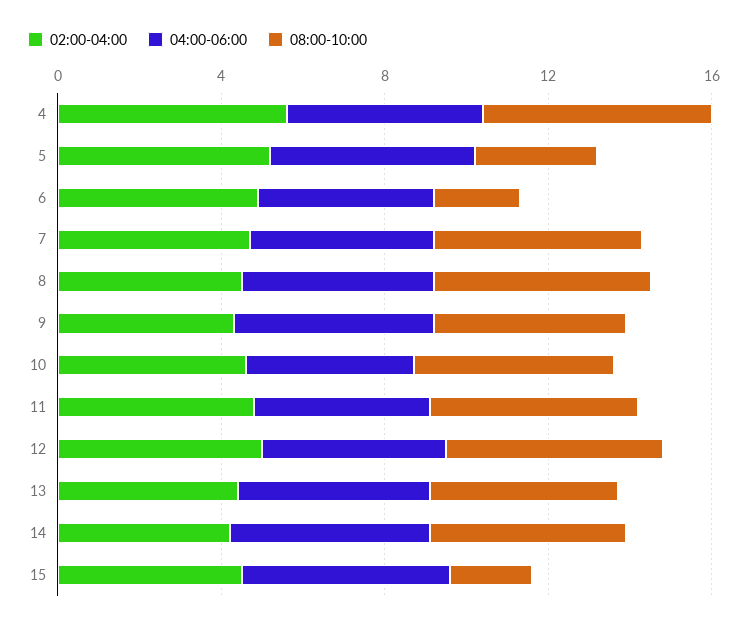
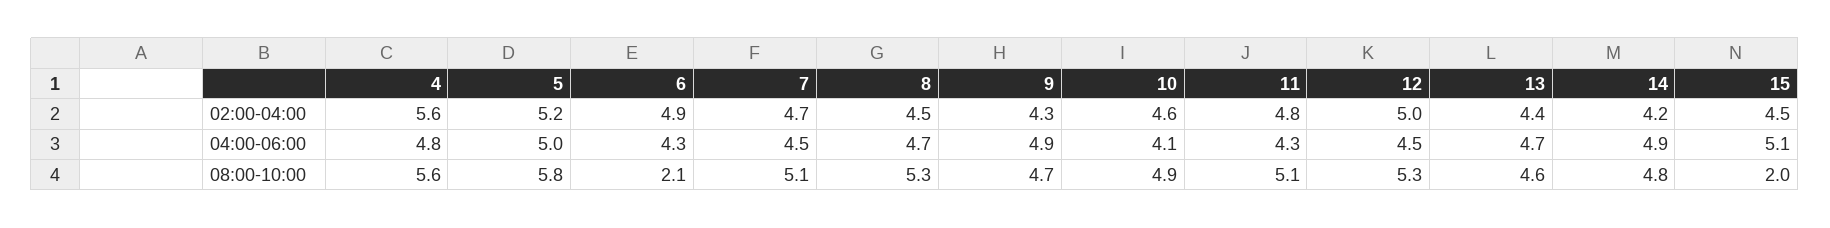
08:00-10:00, 5: 3 -> 5.8

